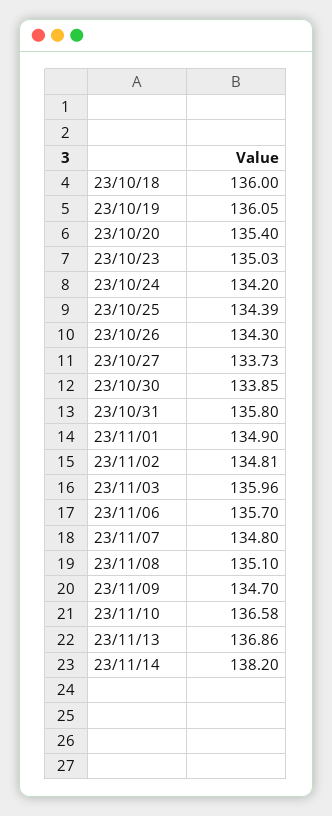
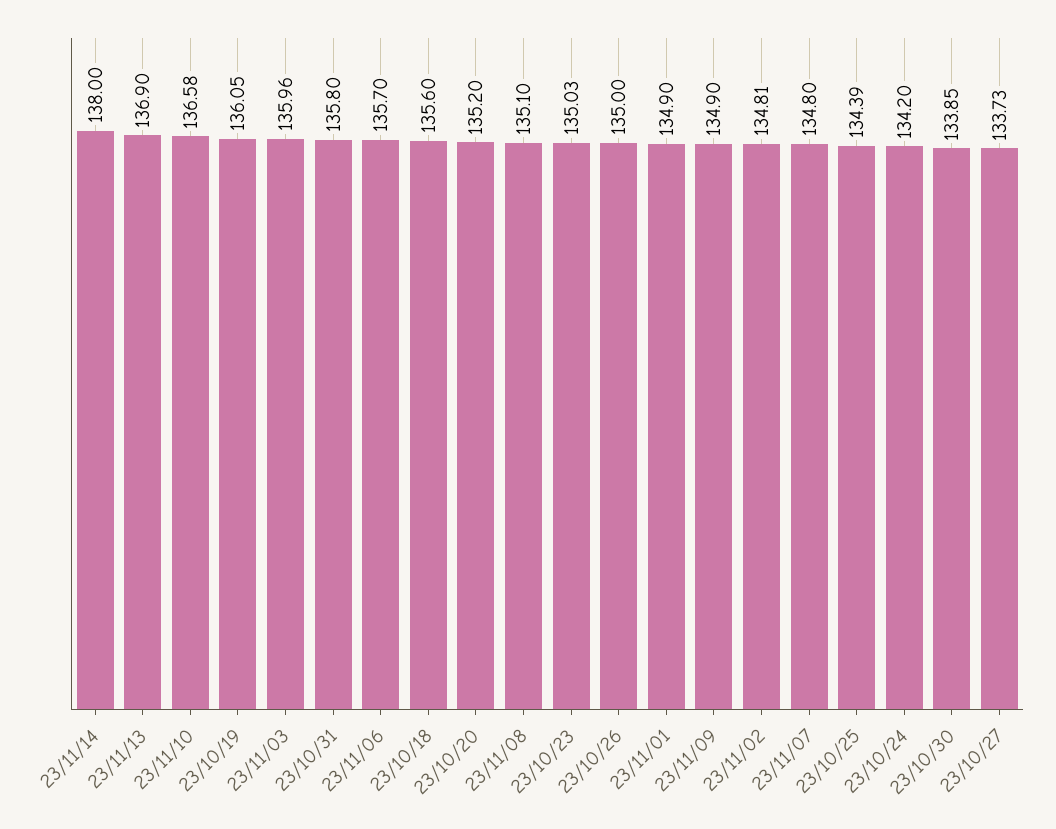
23/10/18: 136 -> 135.6
23/10/20: 135.4 -> 135.2
23/10/26: 134.3 -> 135
23/11/09: 134.7 -> 134.9
23/11/13: 136.86 -> 136.9
23/11/14: 138.2 -> 138

